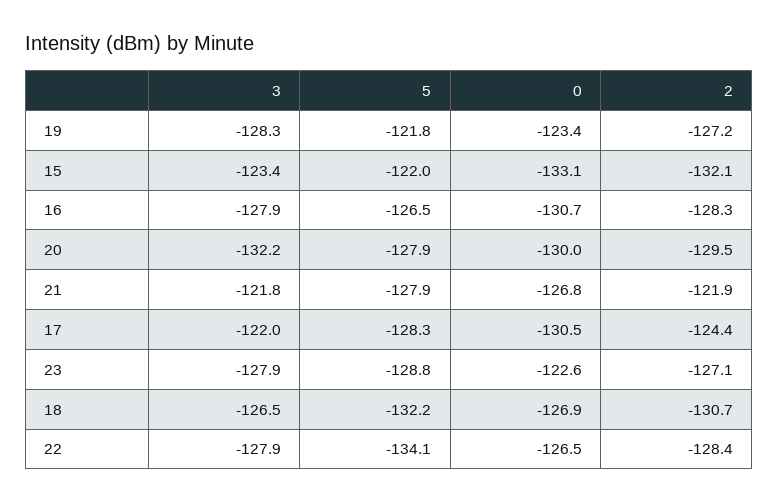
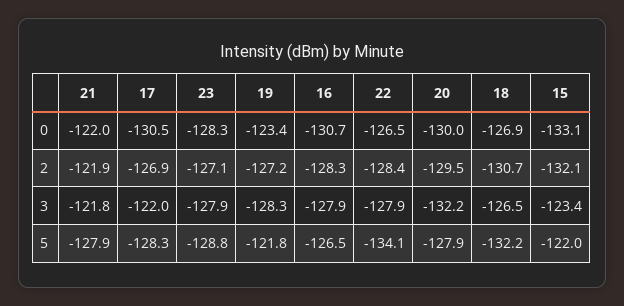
0, 21: -126.8 -> -122
2, 17: -124.4 -> -126.9
0, 23: -122.6 -> -128.3

